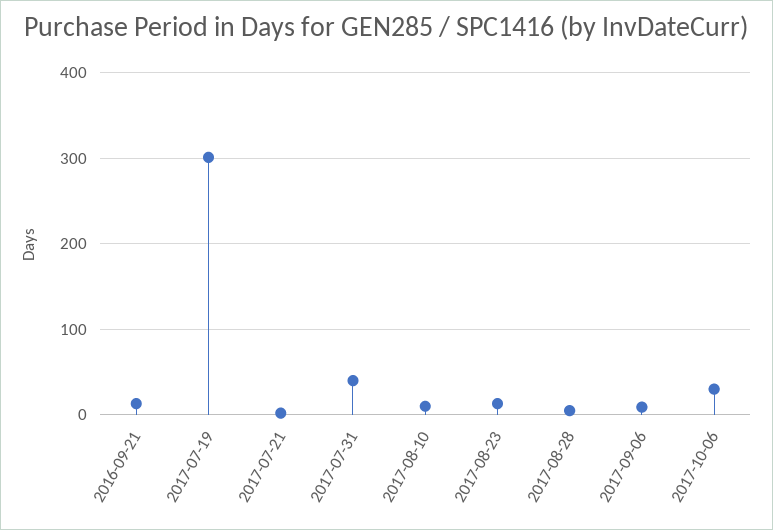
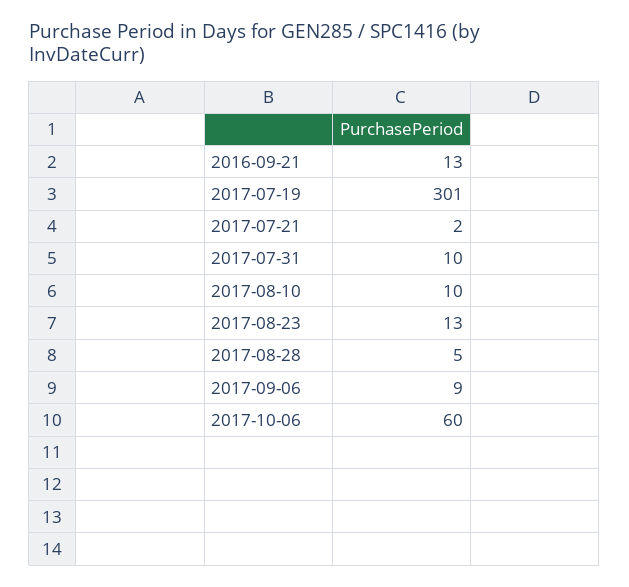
2017-07-31: 40 -> 10
2017-10-06: 30 -> 60

